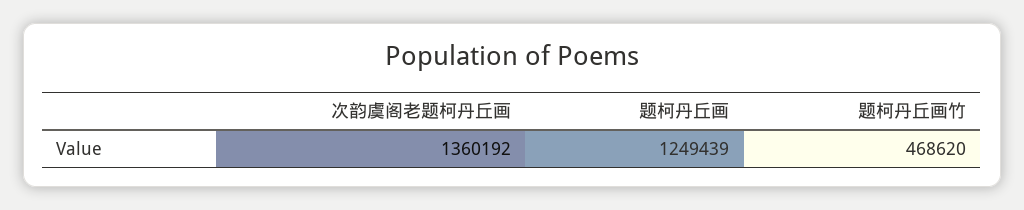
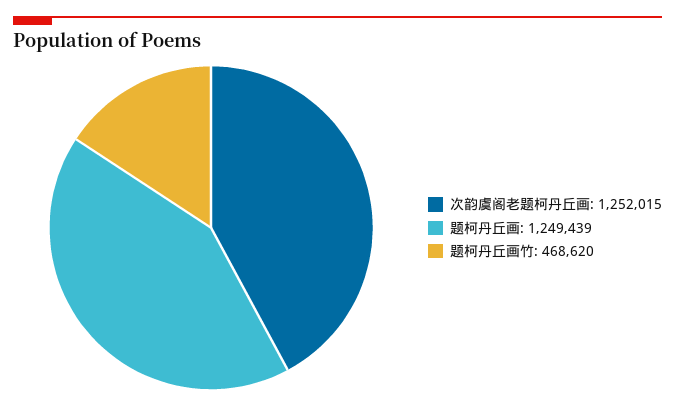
次韵虞阁老题柯丹丘画: 1360192 -> 1252015

